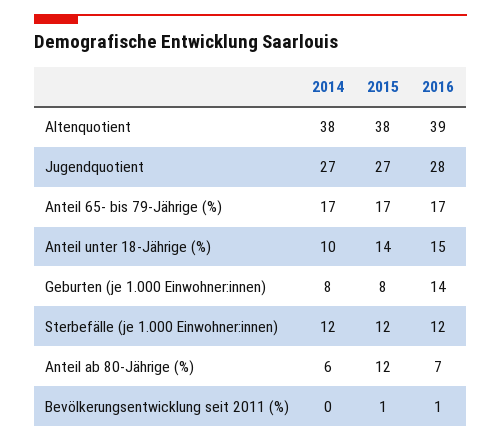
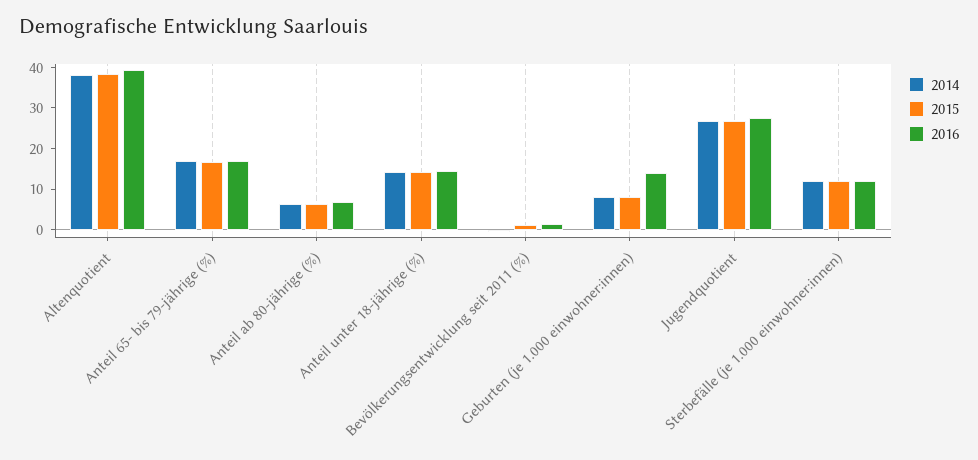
2014, Anteil unter 18-Jährige (%): 10 -> 14
2015, Anteil ab 80-Jährige (%): 12 -> 6

